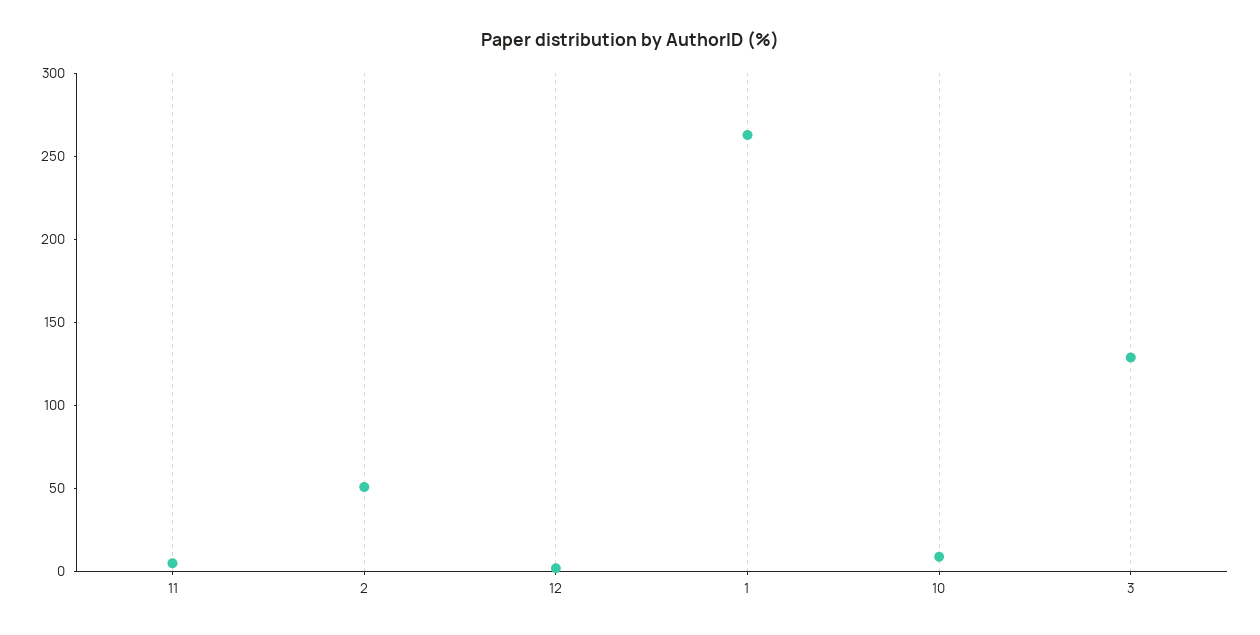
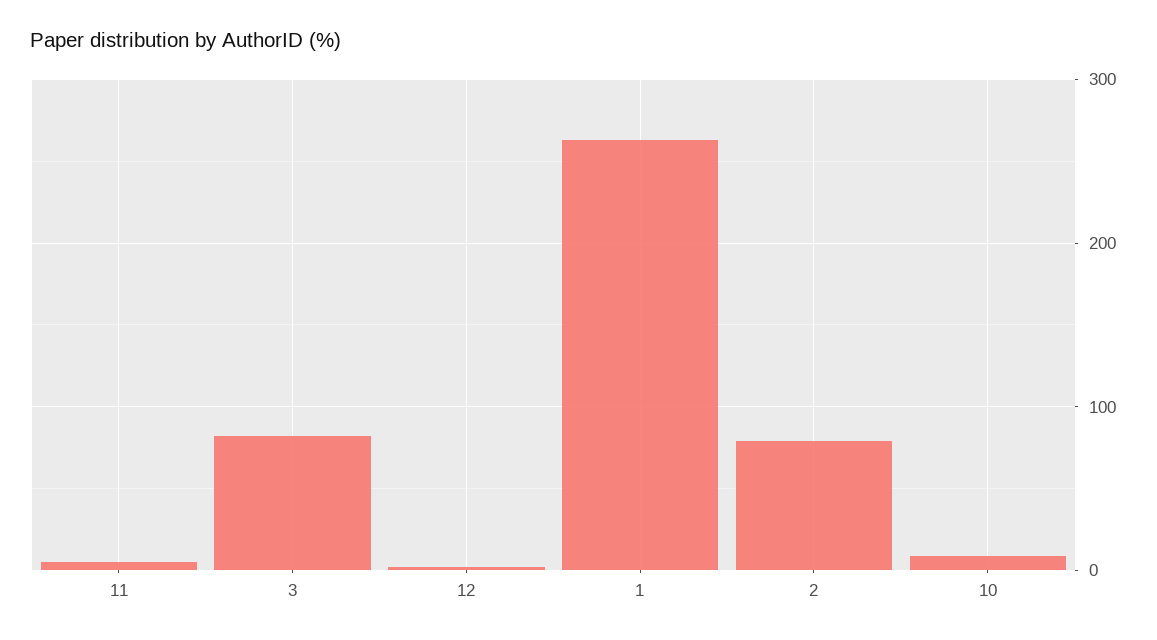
2: 50 -> 80
3: 130 -> 80

